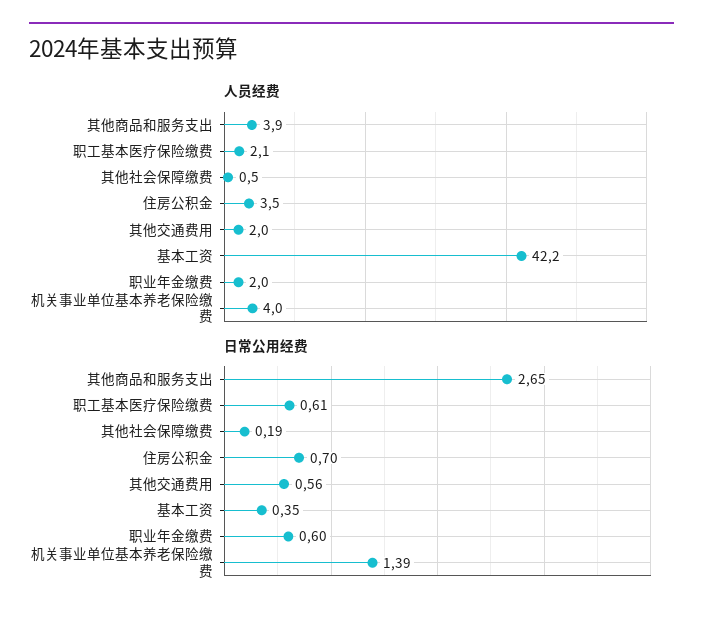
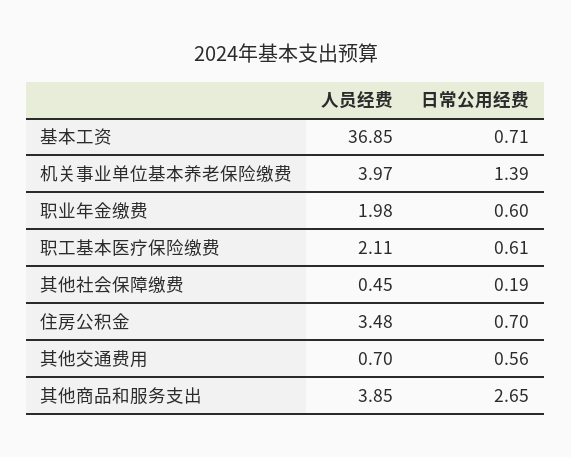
人员经费, 其他交通费用: 2 -> 0.7
人员经费, 基本工资: 42.2 -> 36.85
日常公用经费, 基本工资: 0.35 -> 0.71

